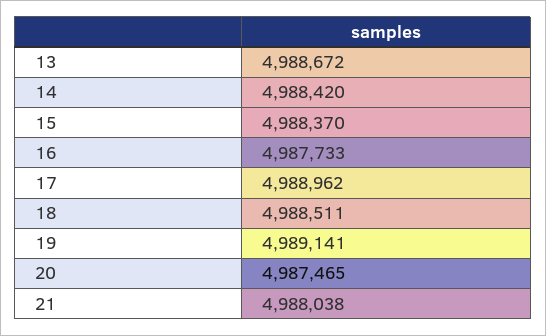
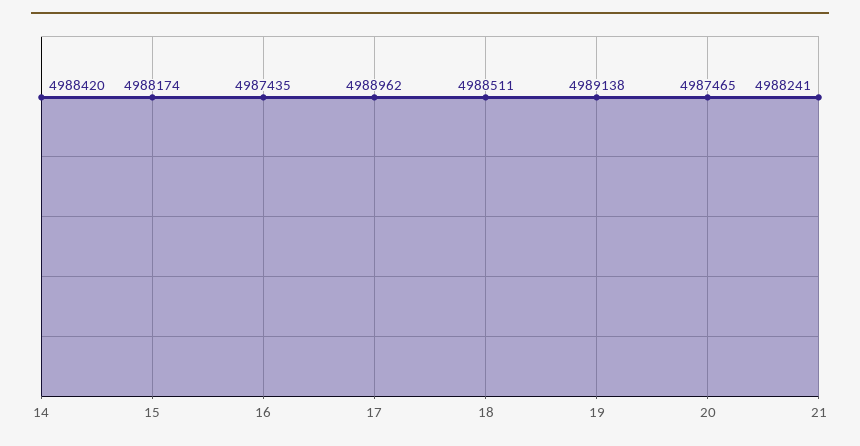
13: 4988672 -> none
15: 4988370 -> 4988174
16: 4987733 -> 4987435
19: 4989141 -> 4989138
21: 4988038 -> 4988241

